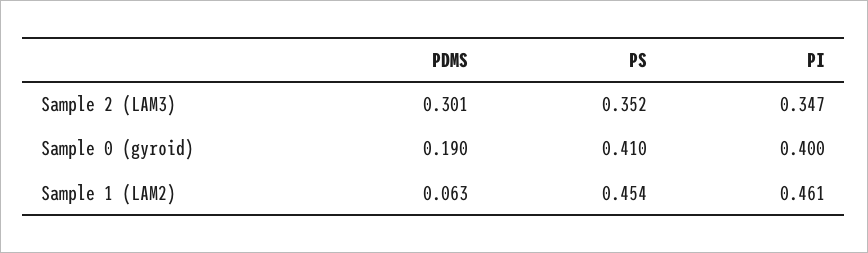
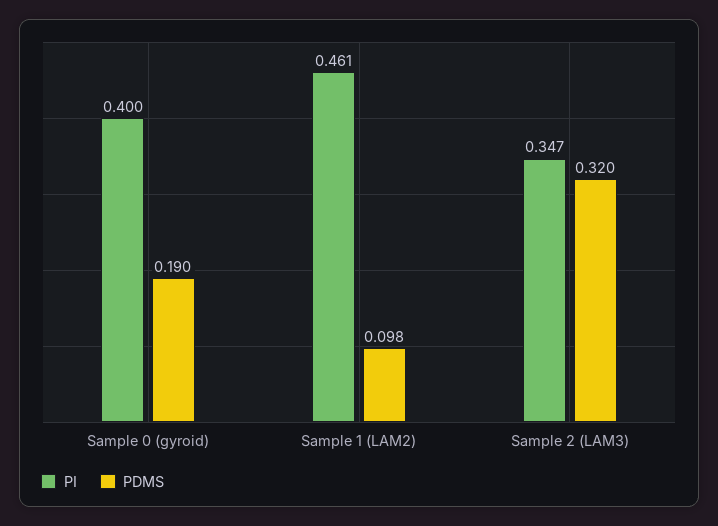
PDMS, Sample 2 (LAM3): 0.301 -> 0.32
PS, Sample 2 (LAM3): 0.352 -> none
PS, Sample 0 (gyroid): 0.41 -> none
PDMS, Sample 1 (LAM2): 0.063 -> 0.098
PS, Sample 1 (LAM2): 0.454 -> none

